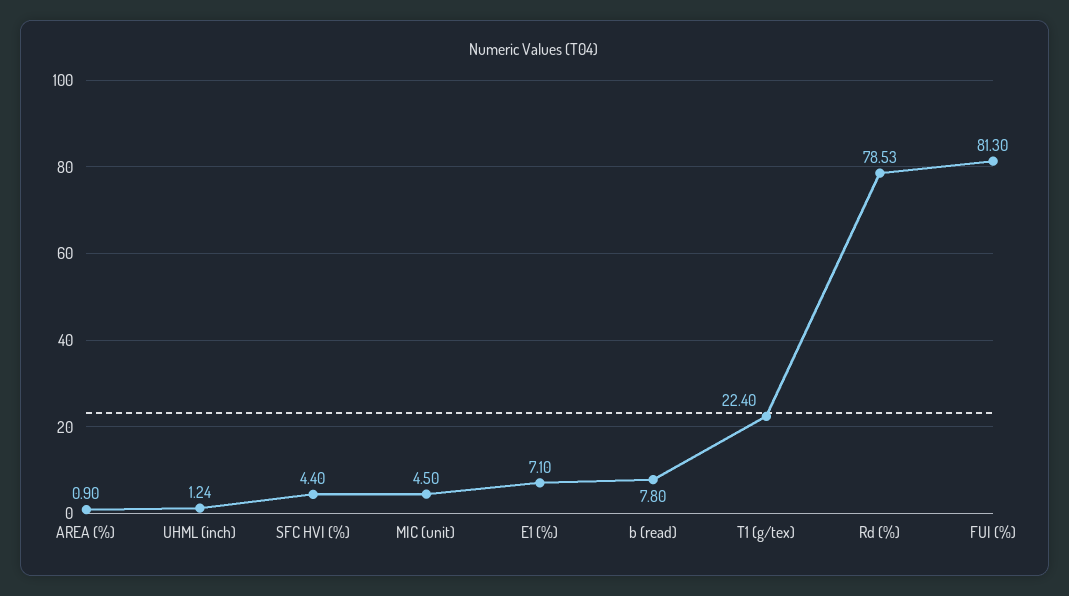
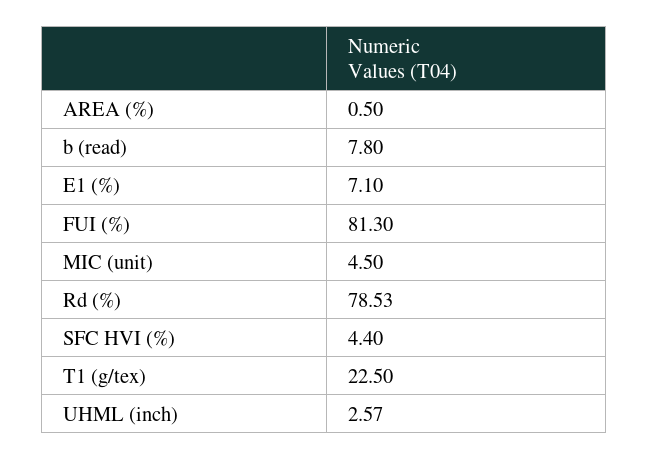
AREA (%): 0.9 -> 0.5
UHML (inch): 1.24 -> 2.57
T1 (g/tex): 22.4 -> 22.5

